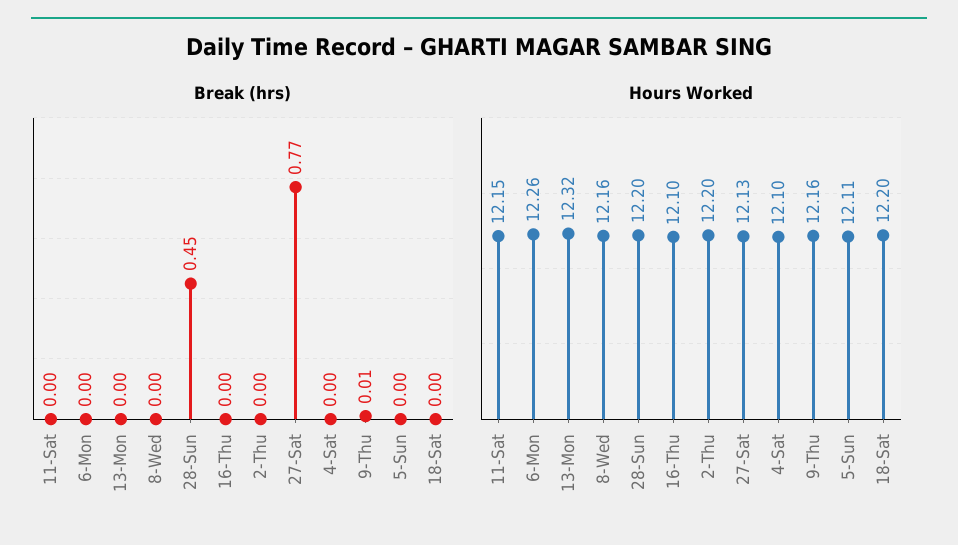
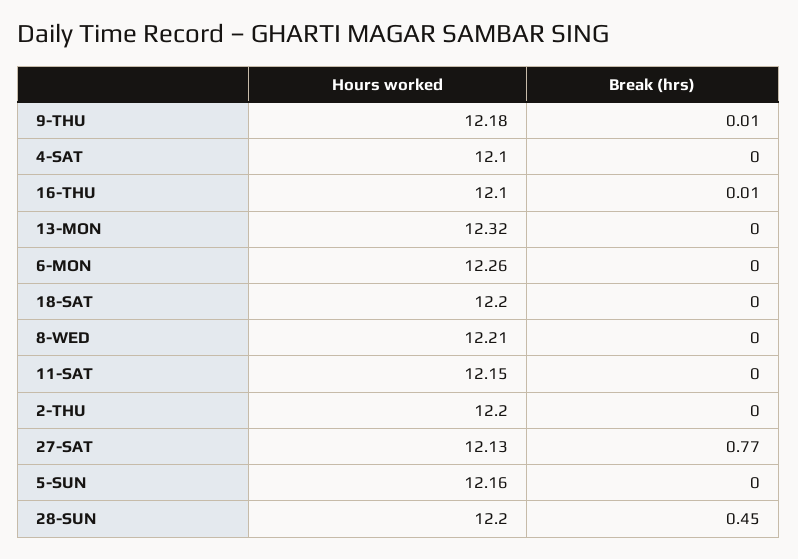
Break (hrs), 16-Thu: 0 -> 0.01
Hours Worked, 8-Wed: 12.16 -> 12.21
Hours Worked, 9-Thu: 12.16 -> 12.18
Hours Worked, 5-Sun: 12.11 -> 12.16

